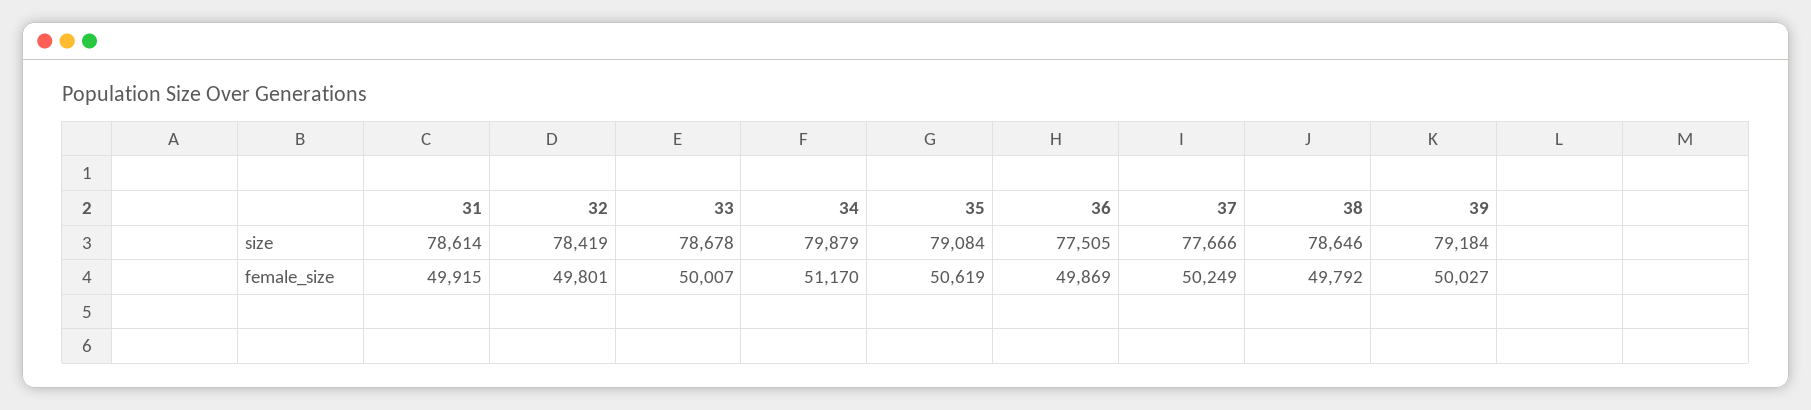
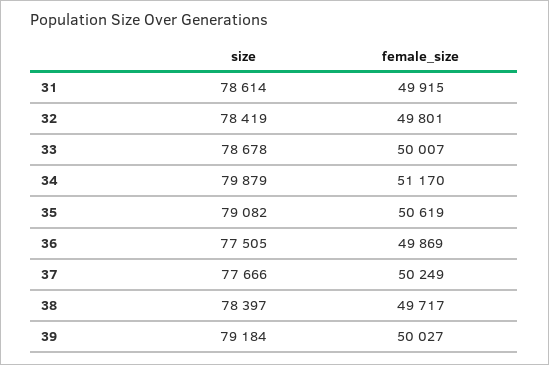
35, size: 79084 -> 79082
38, size: 78646 -> 78397
38, female_size: 49792 -> 49717

